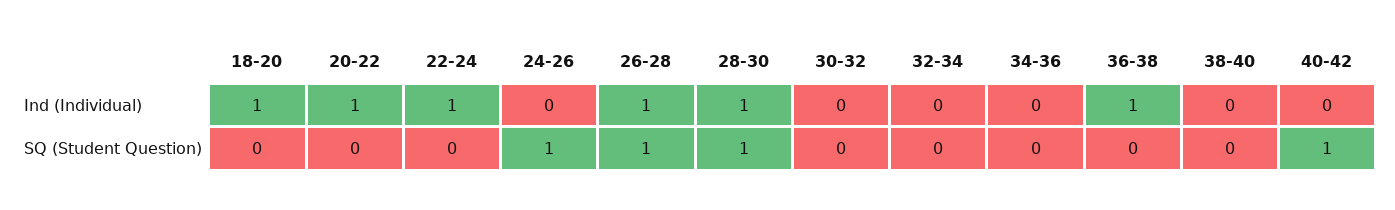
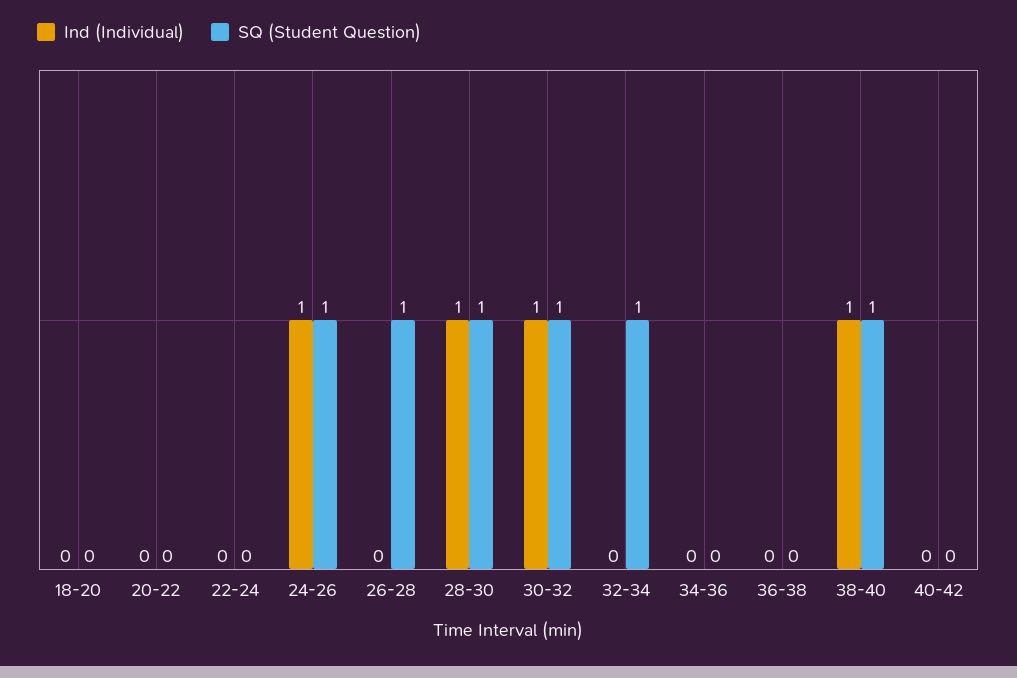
Ind (Individual), 18-20: 1 -> 0
Ind (Individual), 20-22: 1 -> 0
Ind (Individual), 22-24: 1 -> 0
Ind (Individual), 24-26: 0 -> 1
Ind (Individual), 26-28: 1 -> 0
Ind (Individual), 30-32: 0 -> 1
Ind (Individual), 36-38: 1 -> 0
Ind (Individual), 38-40: 0 -> 1
SQ (Student Question), 30-32: 0 -> 1
SQ (Student Question), 32-34: 0 -> 1
SQ (Student Question), 38-40: 0 -> 1
SQ (Student Question), 40-42: 1 -> 0

